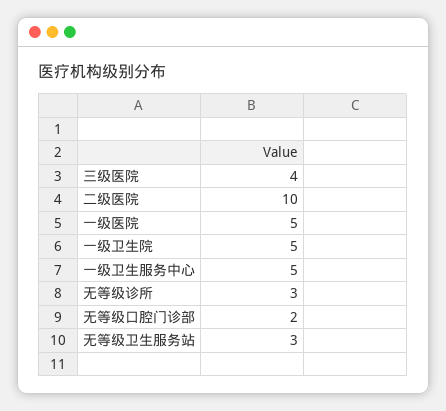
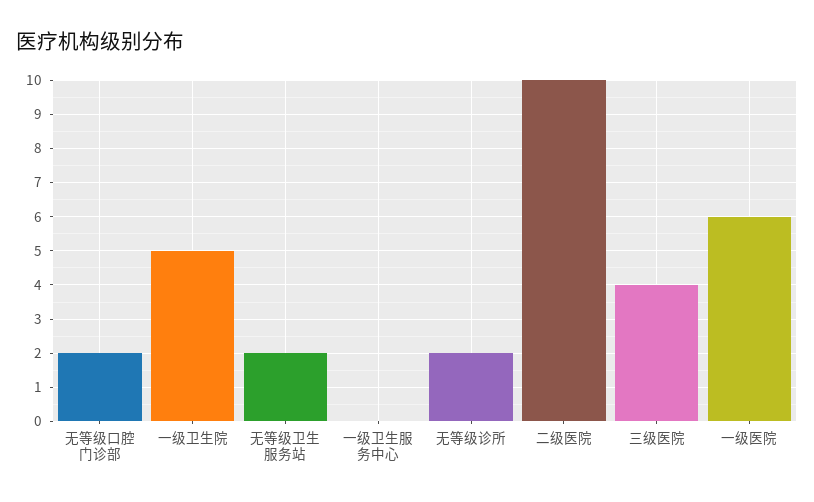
一级医院: 5 -> 6
一级卫生服务中心: 5 -> 0
无等级诊所: 3 -> 2
无等级卫生服务站: 3 -> 2

